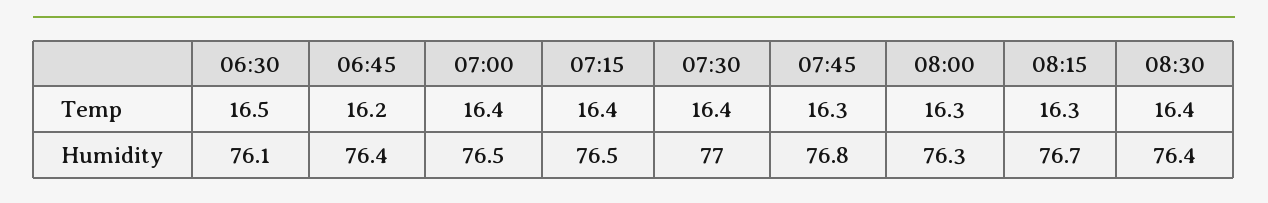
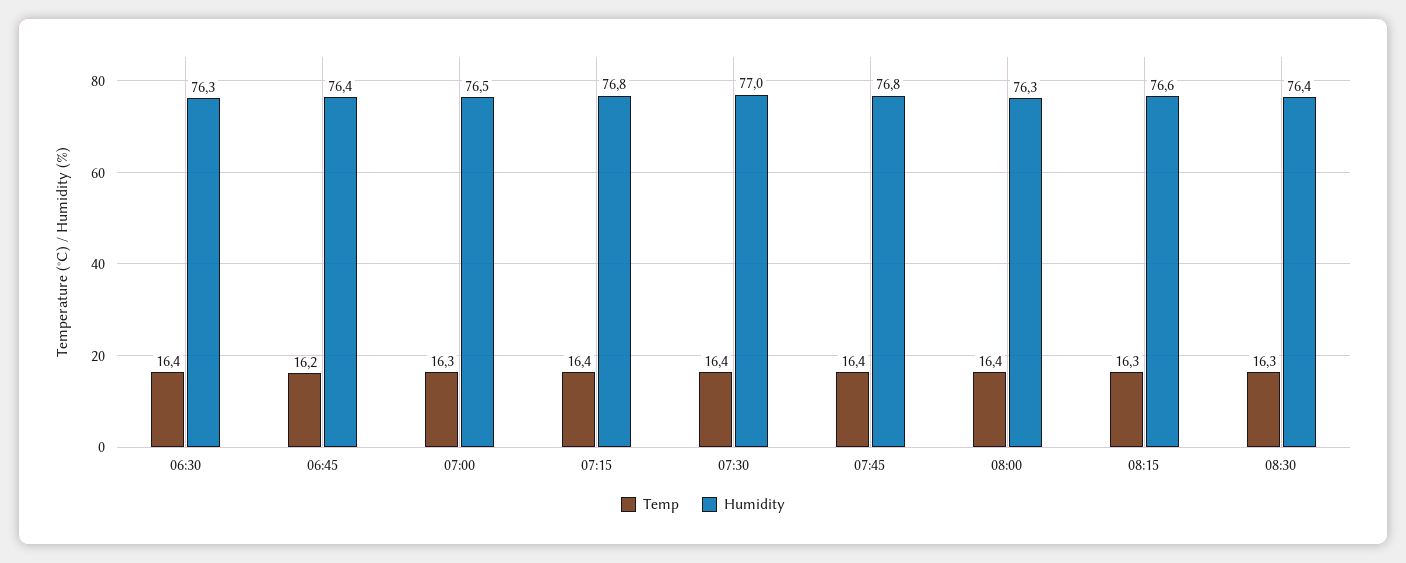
Temp, 06:30: 16.5 -> 16.4
Temp, 07:00: 16.4 -> 16.3
Temp, 07:45: 16.3 -> 16.4
Temp, 08:00: 16.3 -> 16.4
Temp, 08:30: 16.4 -> 16.3
Humidity, 06:30: 76.1 -> 76.3
Humidity, 07:15: 76.5 -> 76.8
Humidity, 08:15: 76.7 -> 76.6

